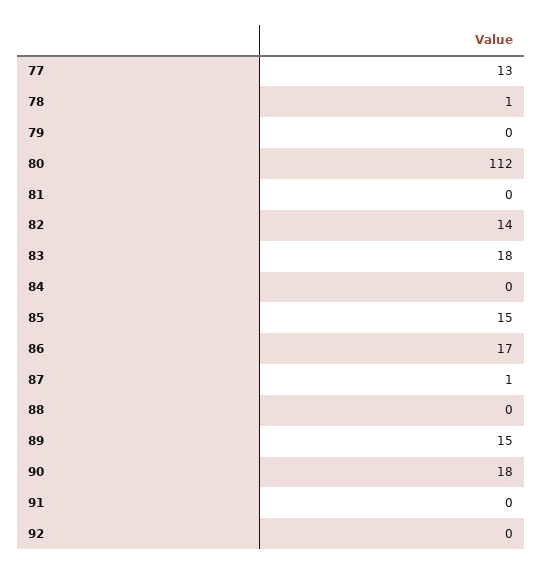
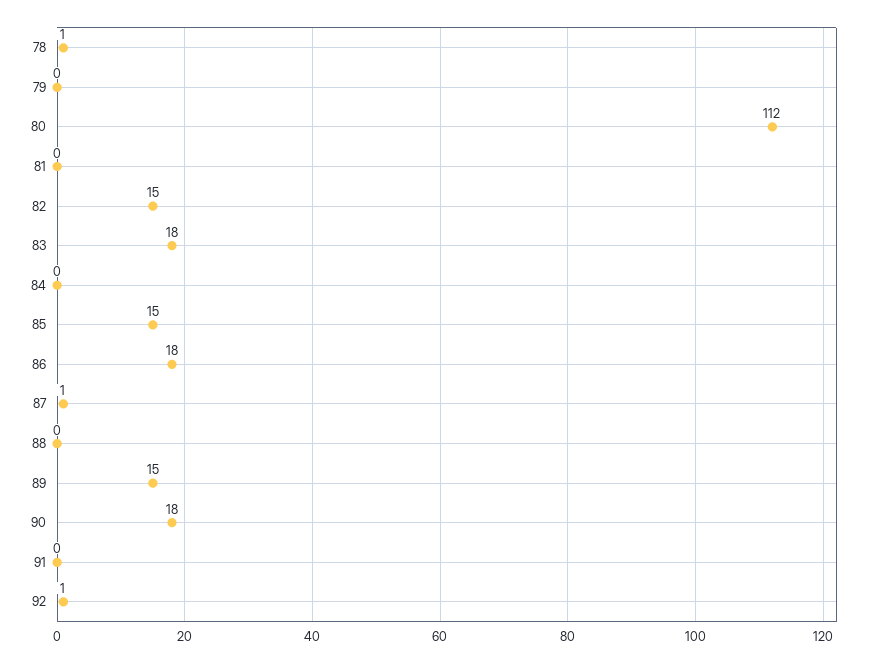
77: 13 -> none
82: 14 -> 15
86: 17 -> 18
92: 0 -> 1

